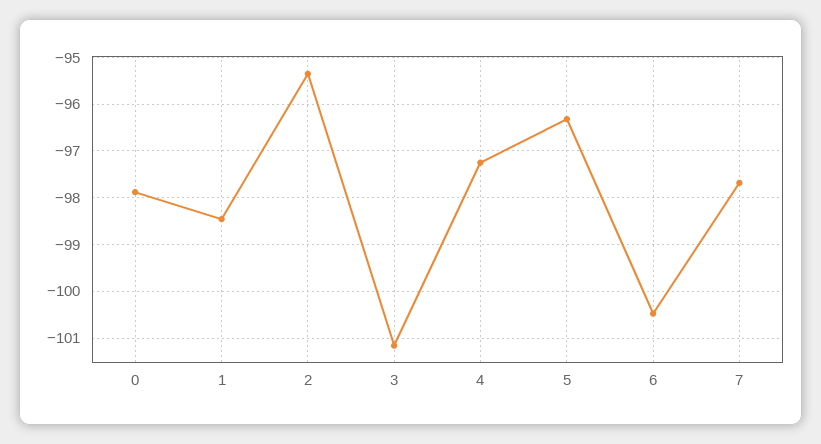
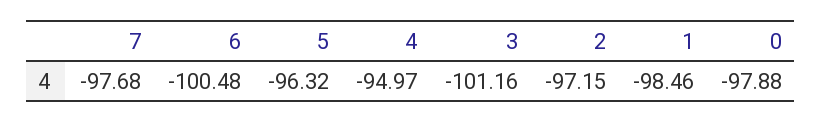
2: -95.4 -> -97.15
4: -97.2 -> -94.97

